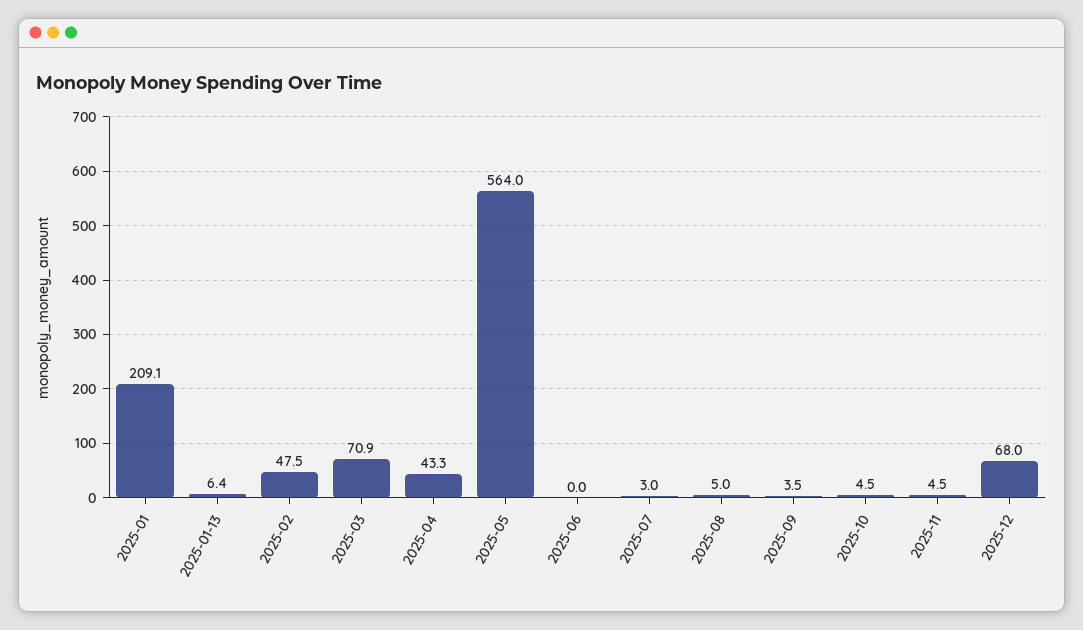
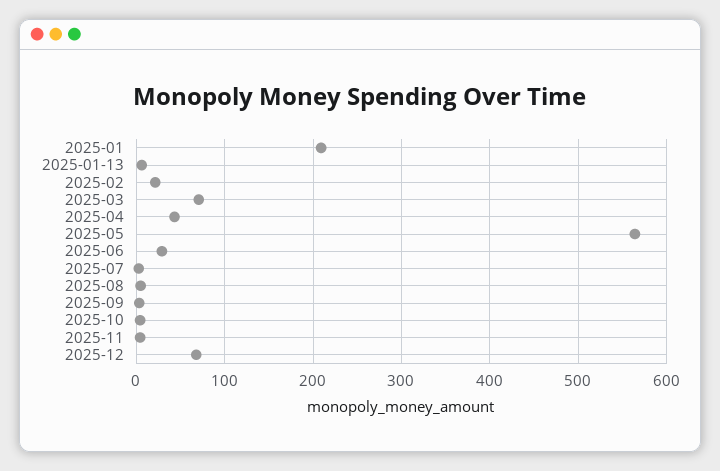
2025-02: 47.5 -> 20
2025-06: 0 -> 30

